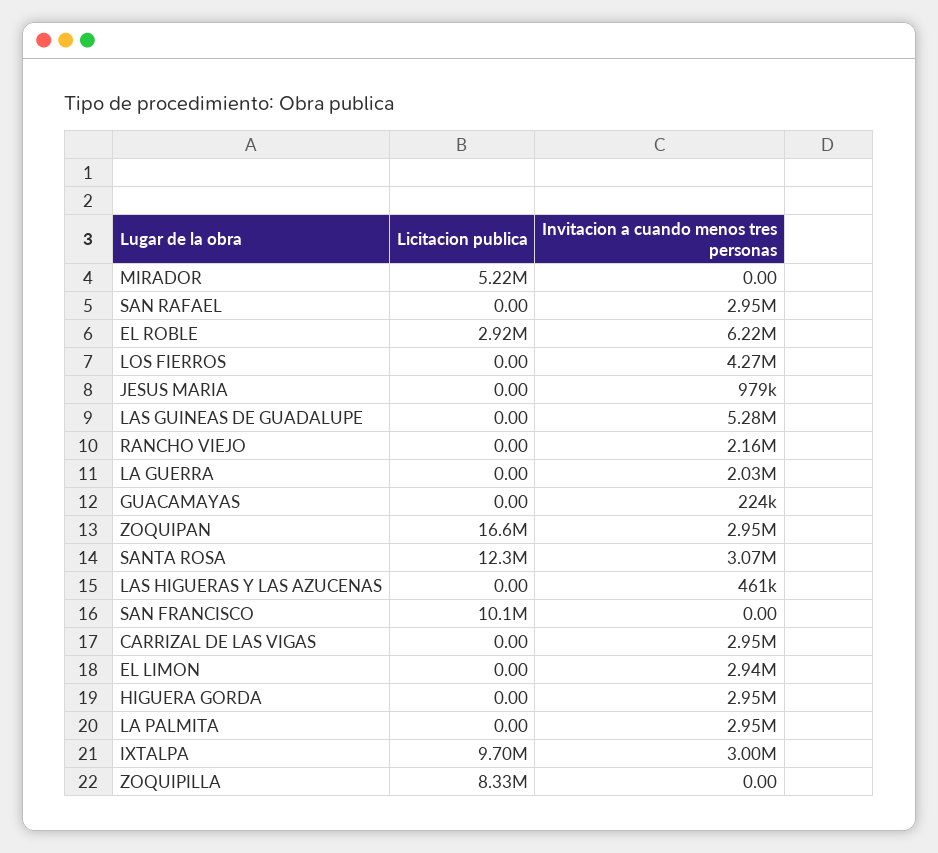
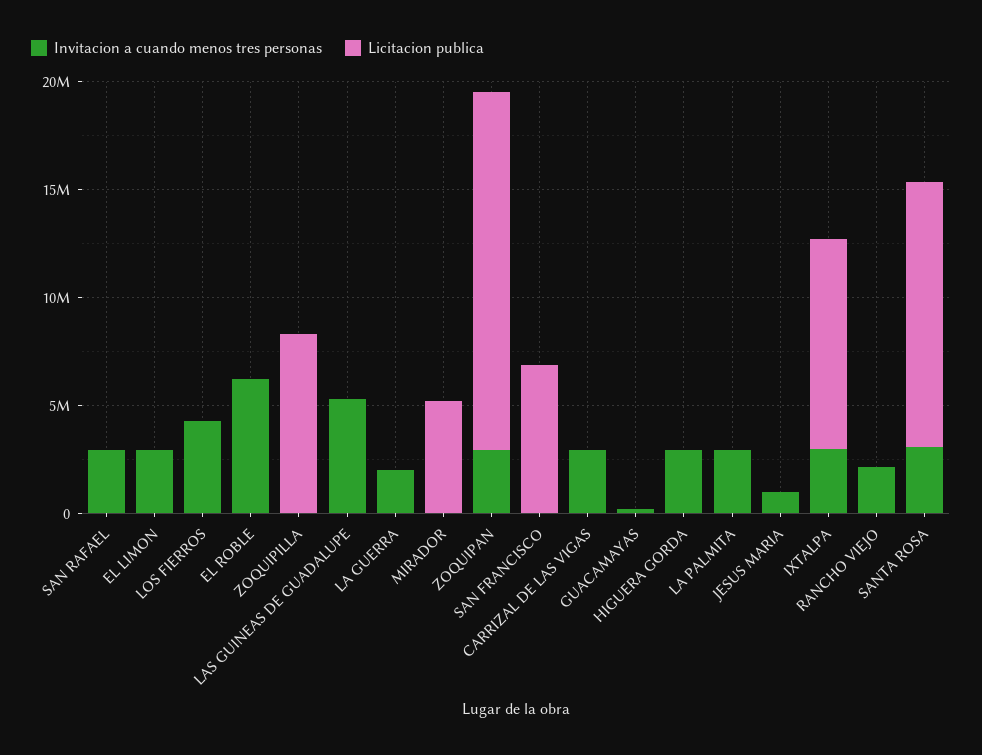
Licitacion publica, EL ROBLE: 2920000 -> 0
Licitacion publica, LAS HIGUERAS Y LAS AZUCENAS: 0 -> none
Invitacion a cuando menos tres personas, LAS HIGUERAS Y LAS AZUCENAS: 461000 -> none
Licitacion publica, SAN FRANCISCO: 10100000 -> 7000000

